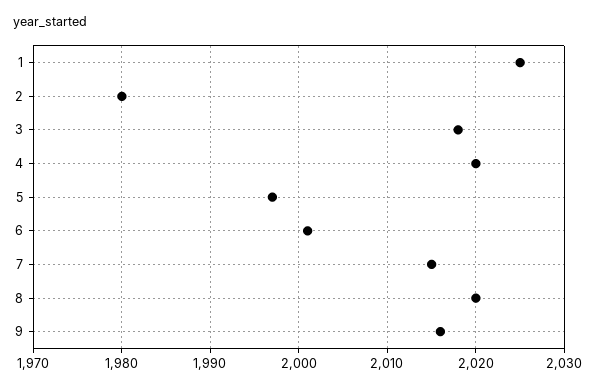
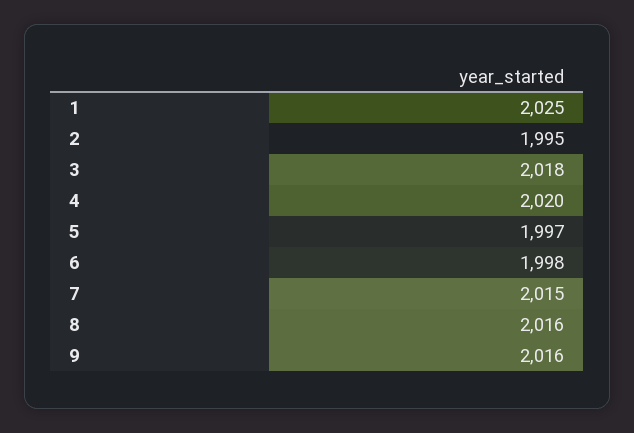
2: 1980 -> 1995
6: 2001 -> 1998
8: 2020 -> 2016

